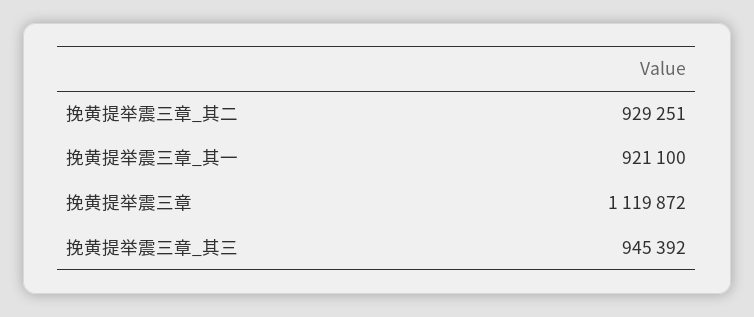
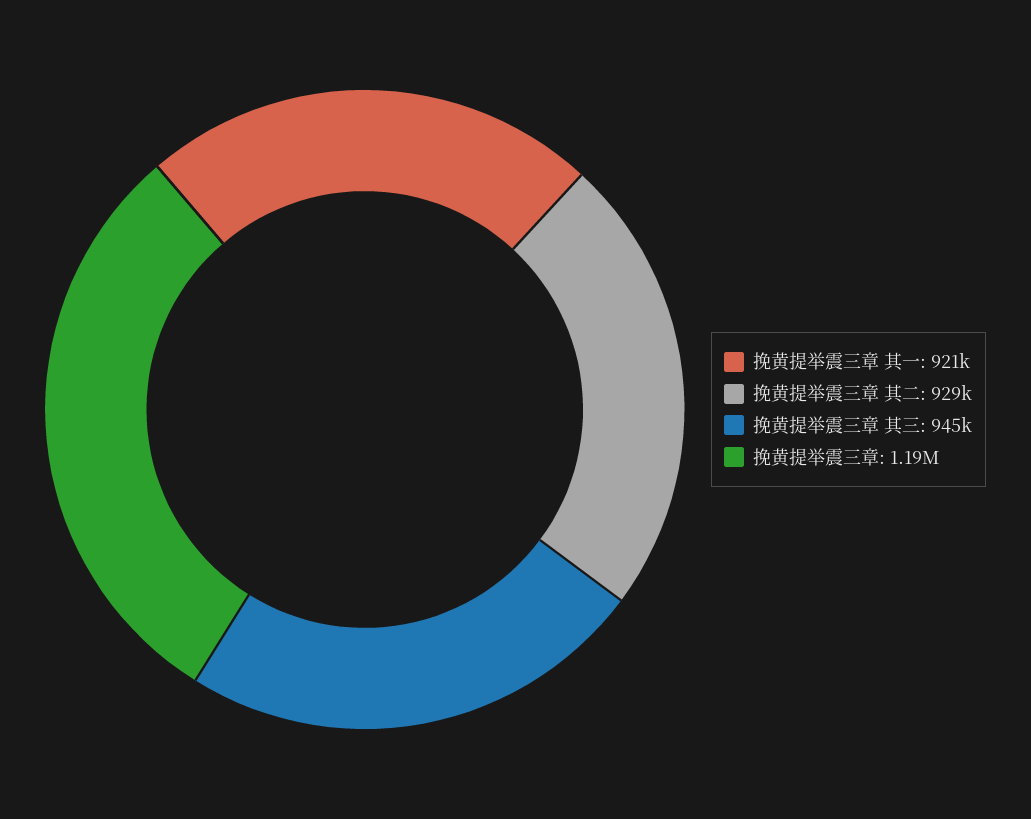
挽黄提举震三章: 1119872 -> 1190000

